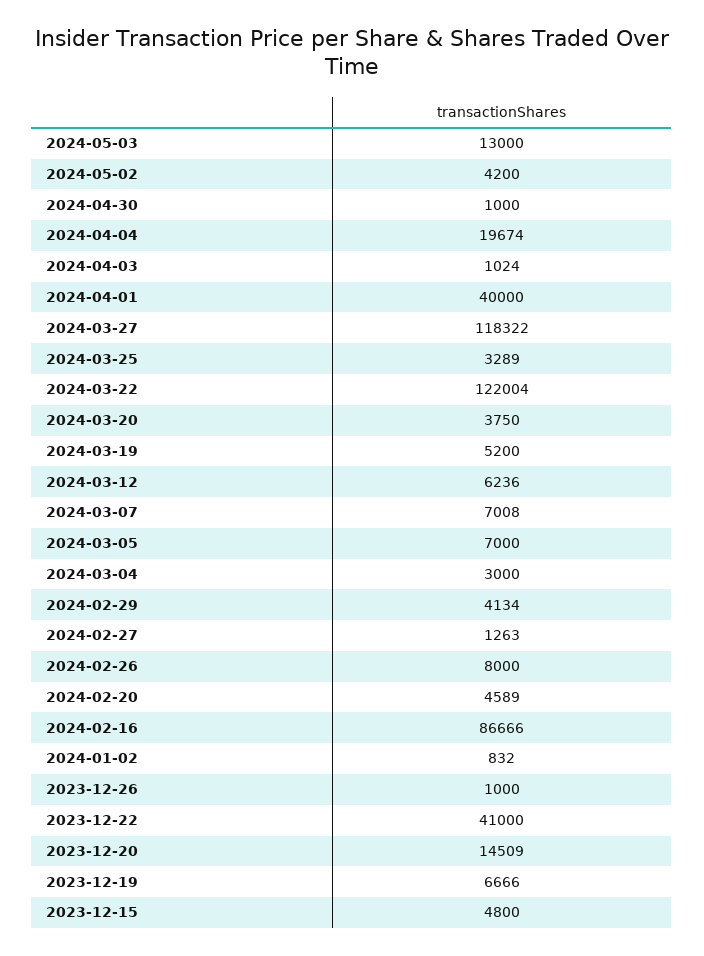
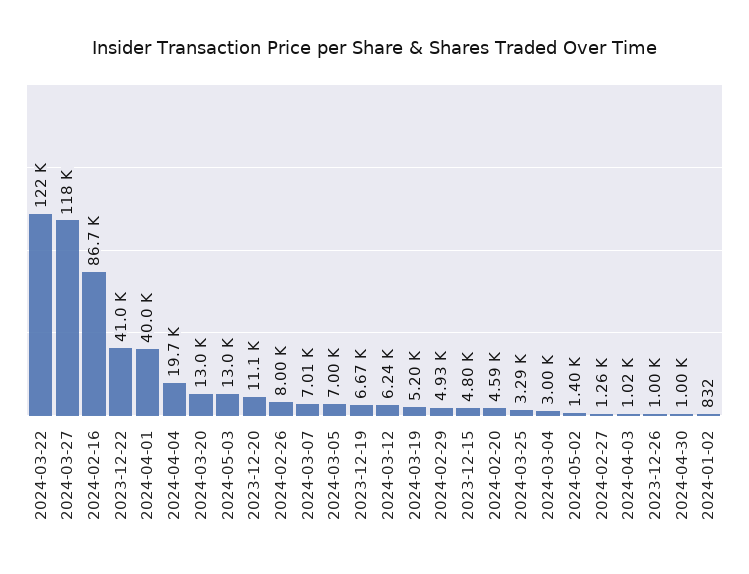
2024-05-02: 4200 -> 1400
2024-03-20: 3750 -> 13000
2024-02-29: 4134 -> 4930
2023-12-20: 14509 -> 11100

